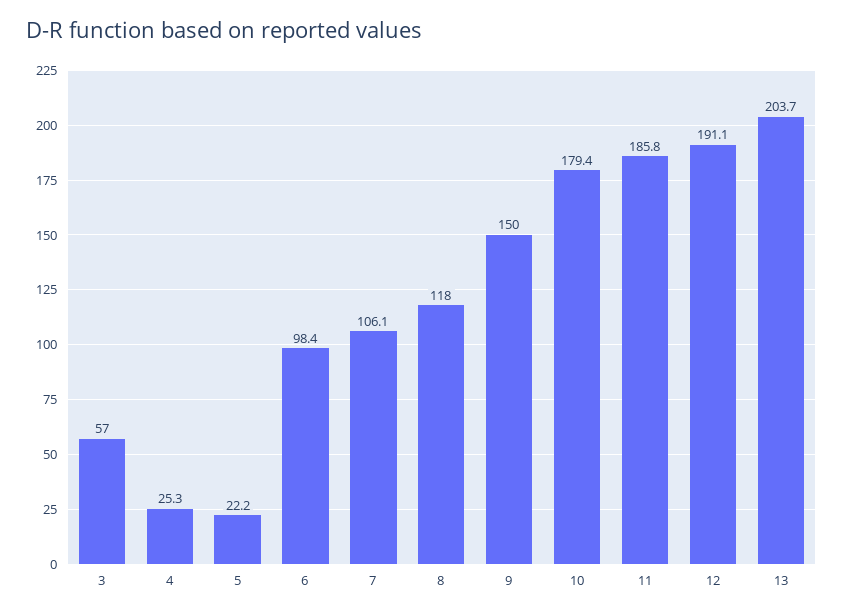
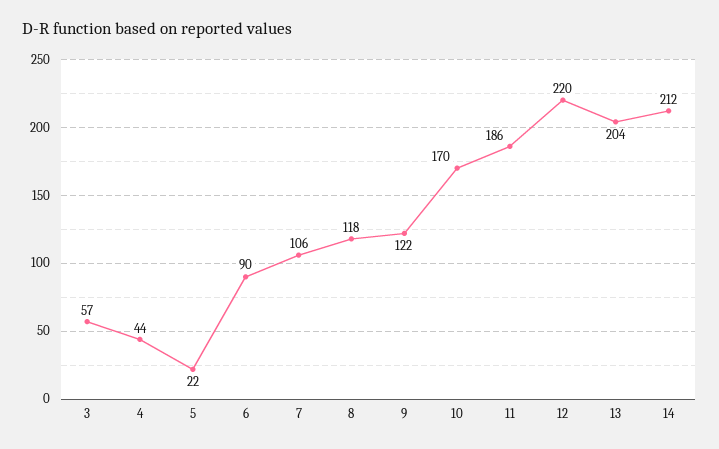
4: 25.3 -> 44
6: 98.4 -> 90
9: 150 -> 122
10: 179.4 -> 170
12: 191.1 -> 220
14: none -> 212

